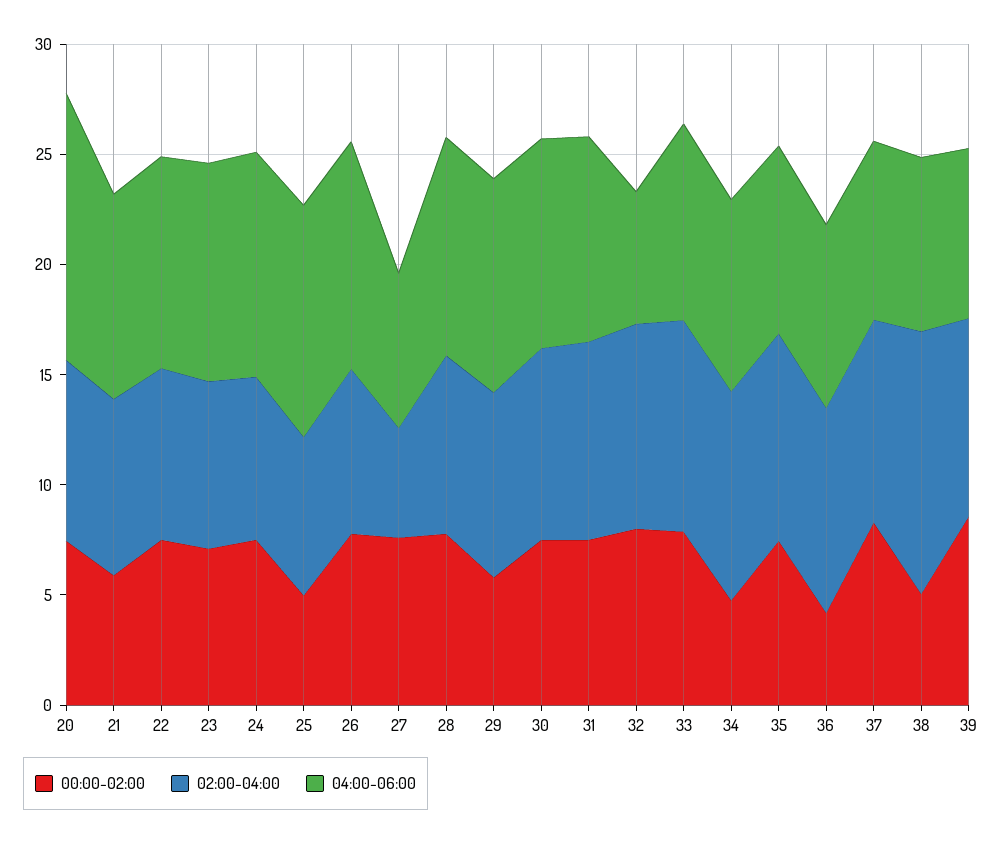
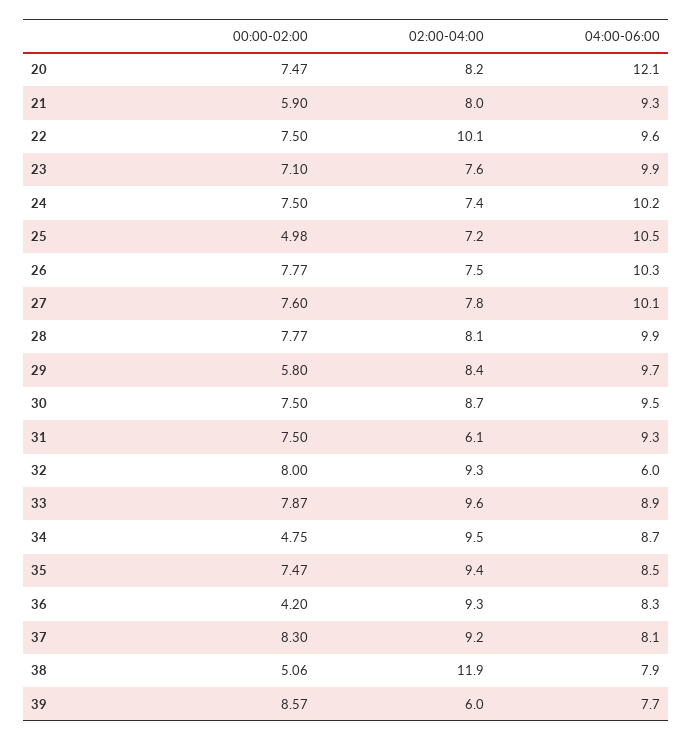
02:00-04:00, 22: 8 -> 10.1
02:00-04:00, 27: 5 -> 7.8
04:00-06:00, 27: 7 -> 10.1
02:00-04:00, 31: 9 -> 6.1
02:00-04:00, 39: 9 -> 6

